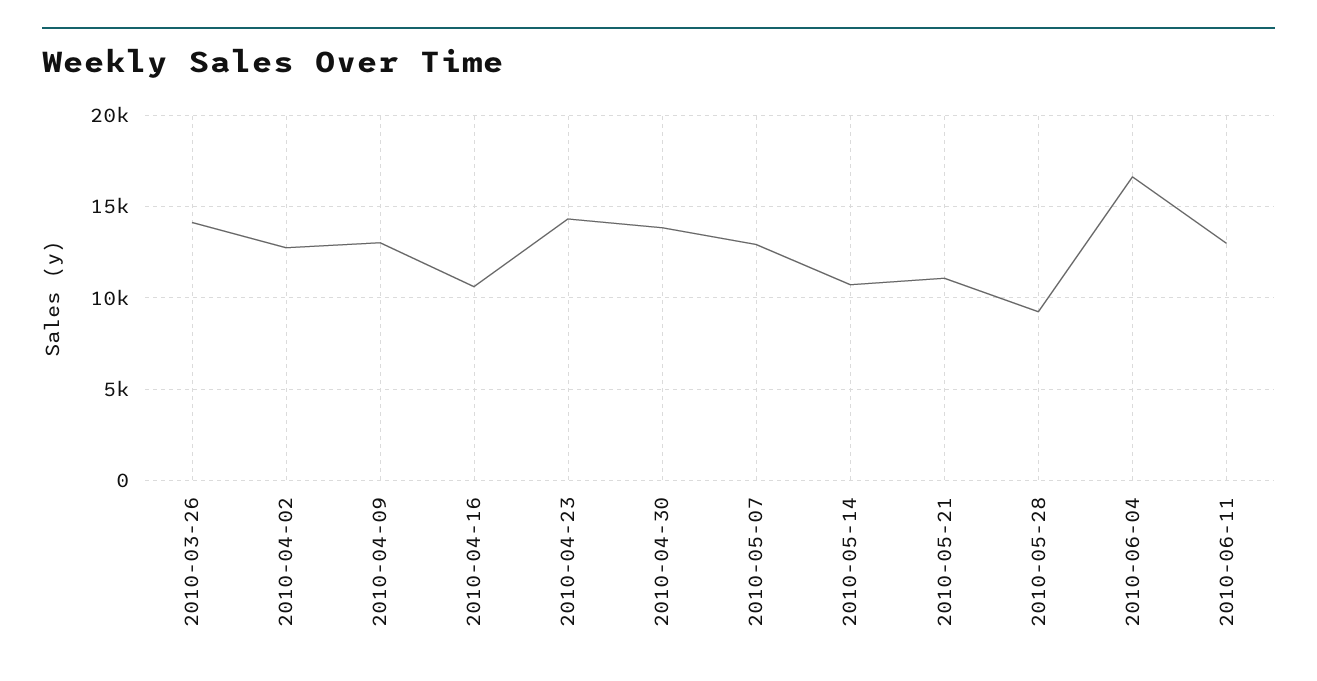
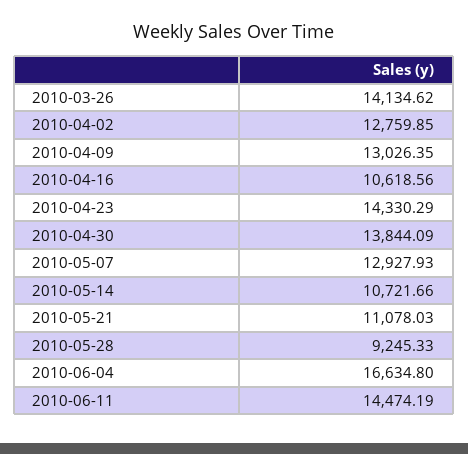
2010-06-11: 13000 -> 14474.19

